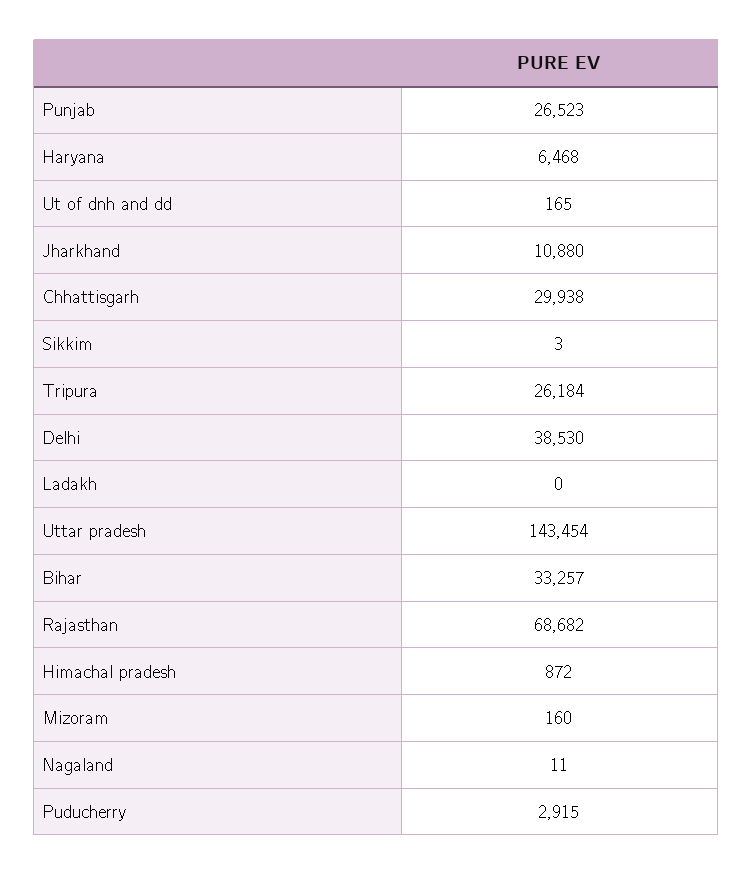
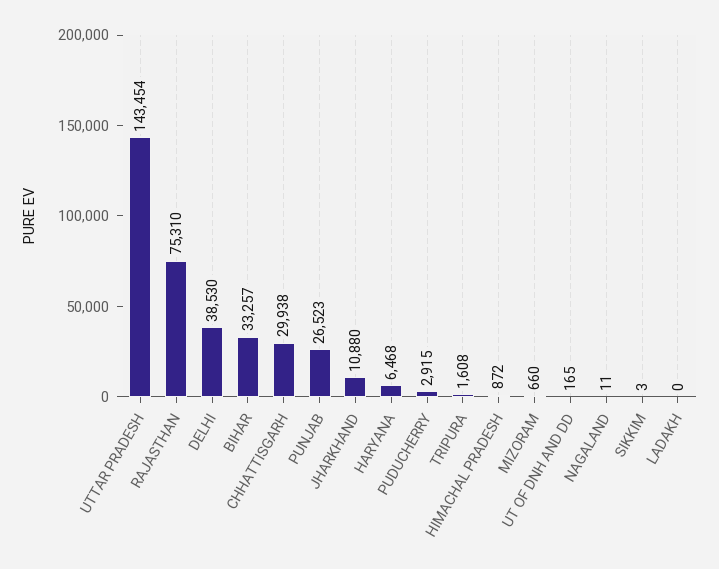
Tripura: 26184 -> 1608
Rajasthan: 68682 -> 75310
Mizoram: 160 -> 660

